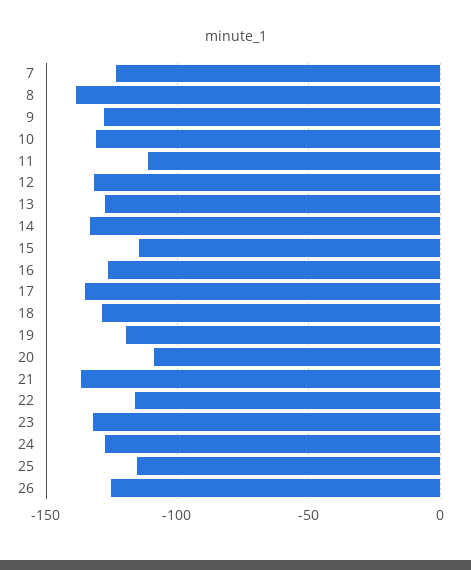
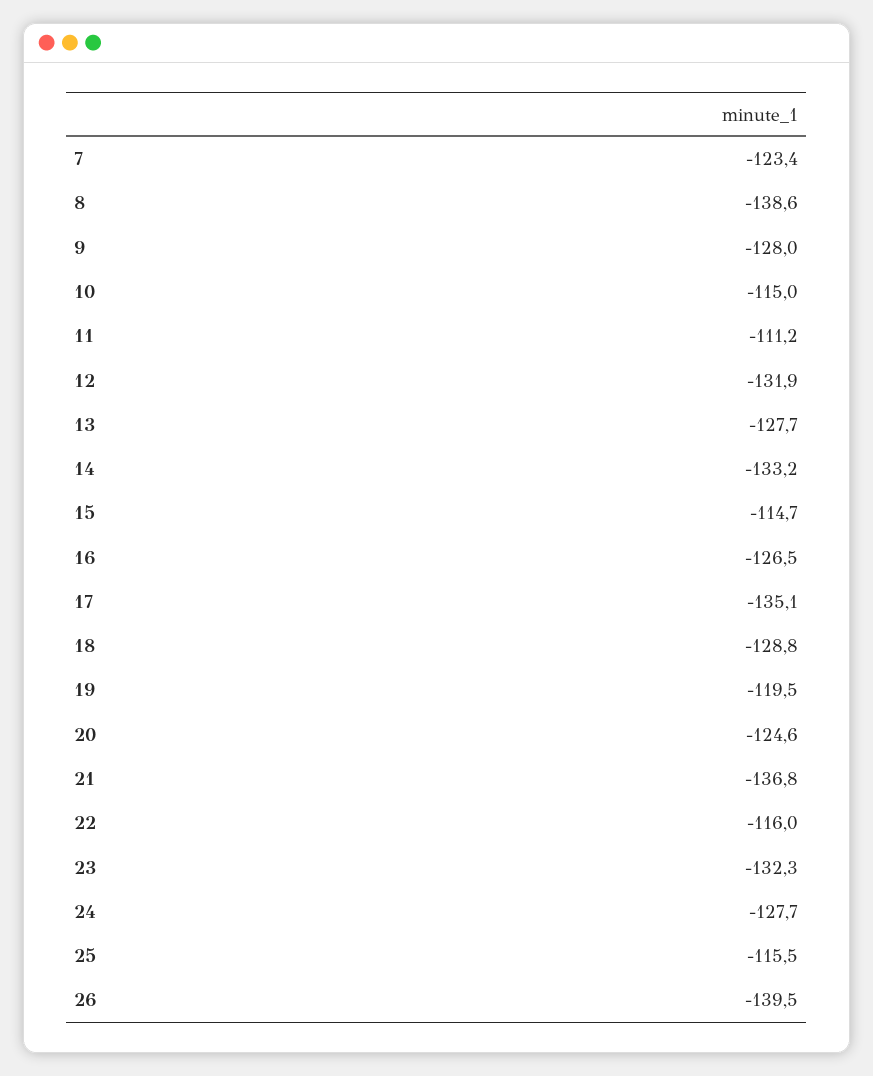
10: -130 -> -115
20: -110 -> -124.6
26: -125 -> -139.5

